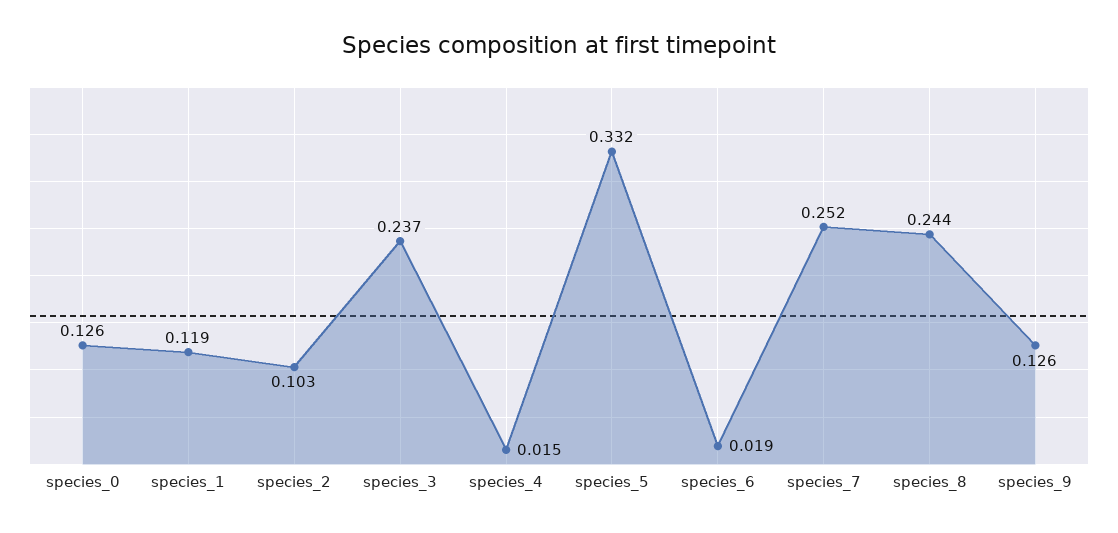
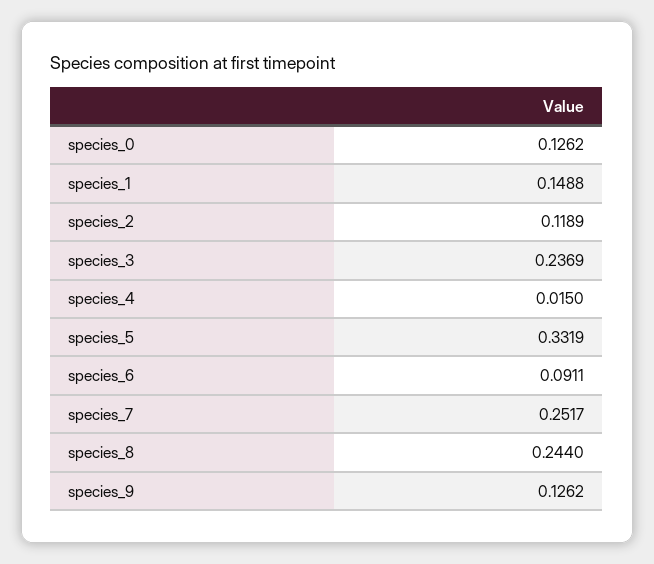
species_1: 0.119 -> 0.1488
species_2: 0.103 -> 0.1189
species_6: 0.019 -> 0.0911

